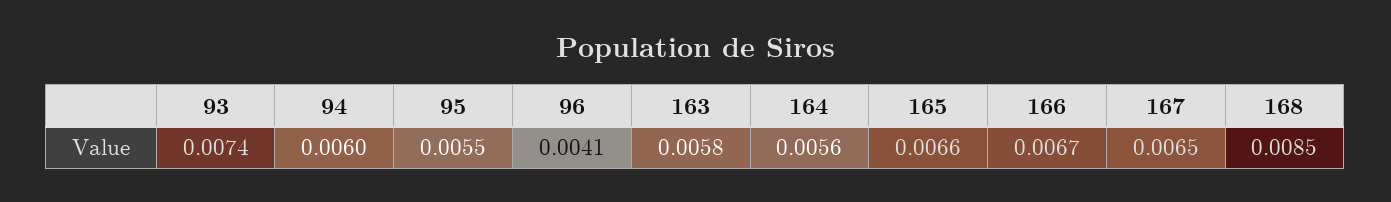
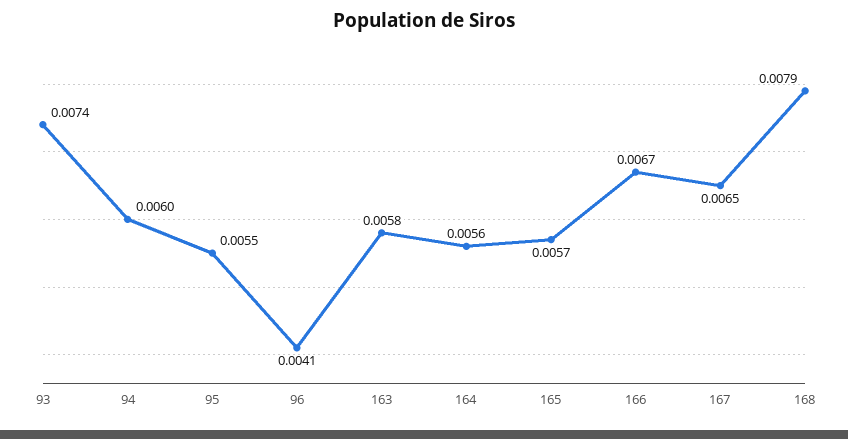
165: 0.0066 -> 0.0057
168: 0.0085 -> 0.0079

